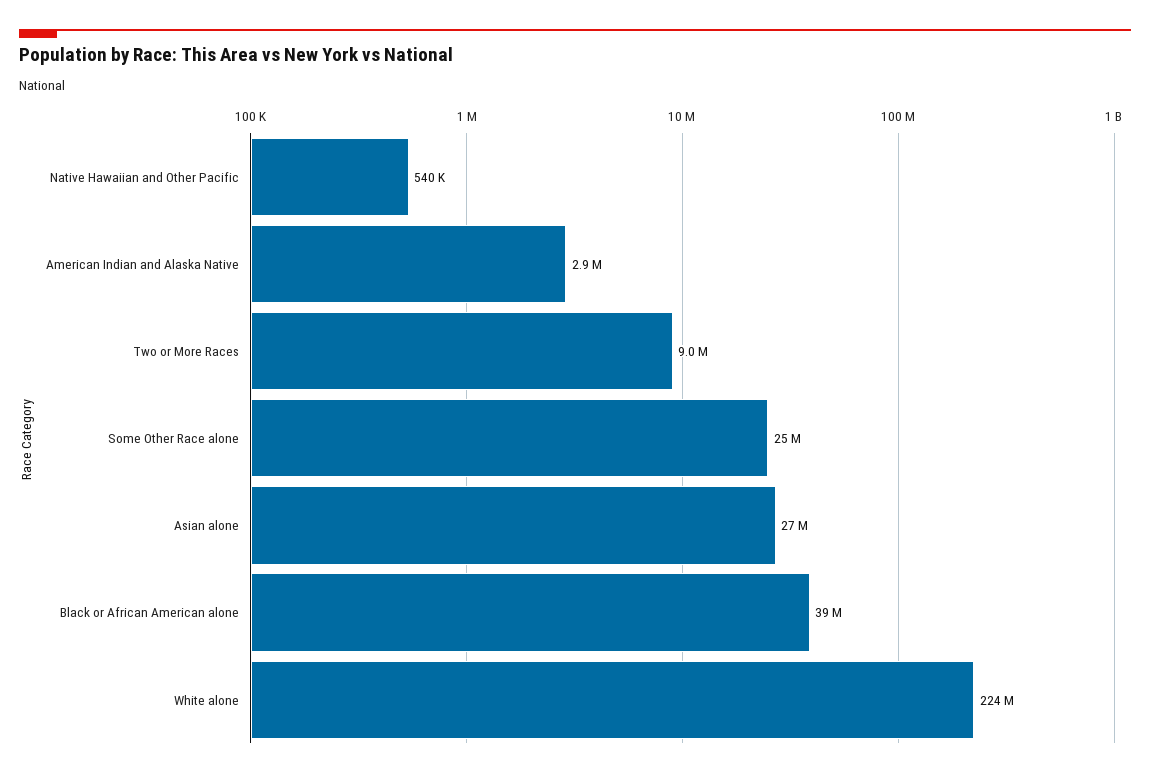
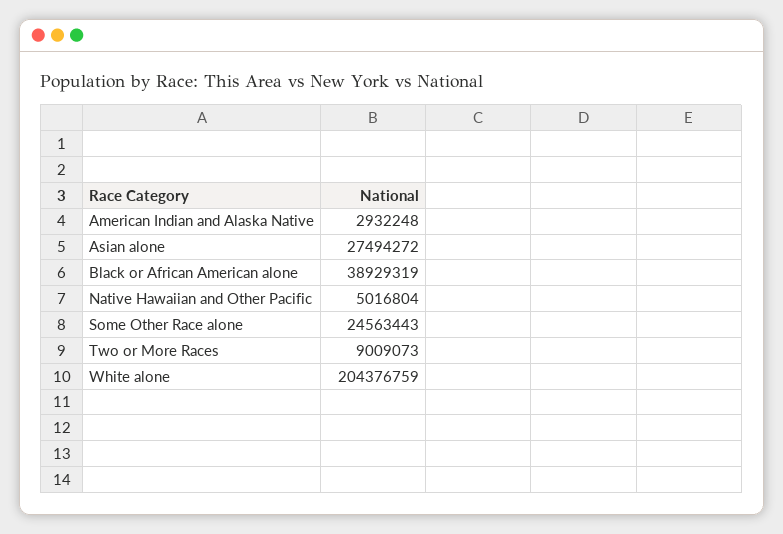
Native Hawaiian and Other Pacific: 540000 -> 5016804
White alone: 224000000 -> 204376759

